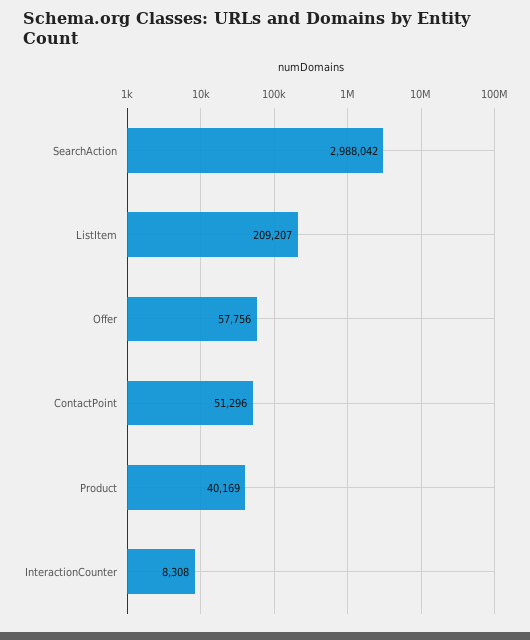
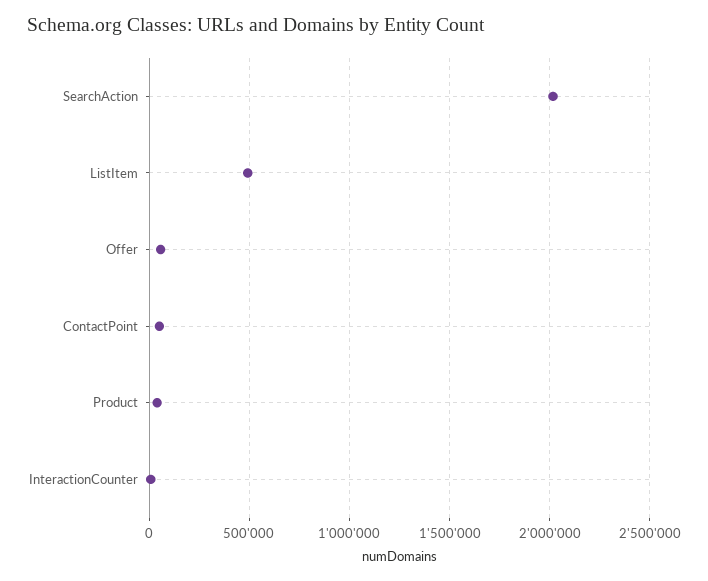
SearchAction: 2988042 -> 2000000
ListItem: 209207 -> 500000

